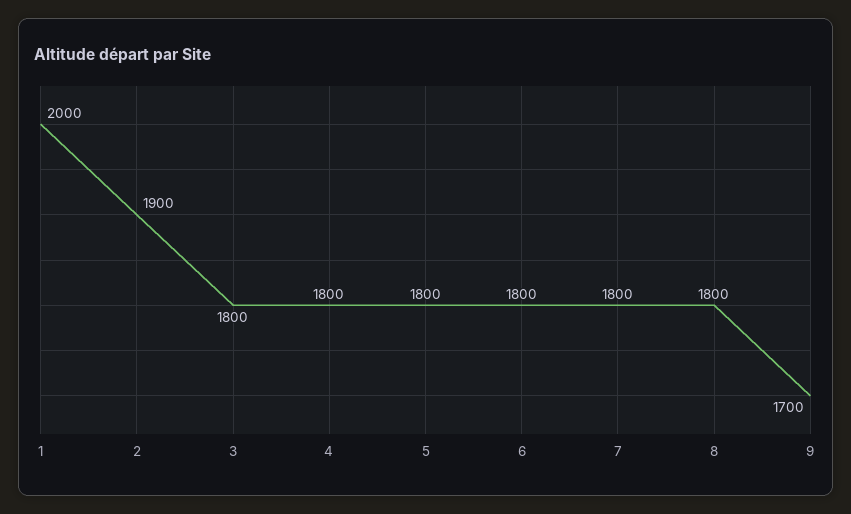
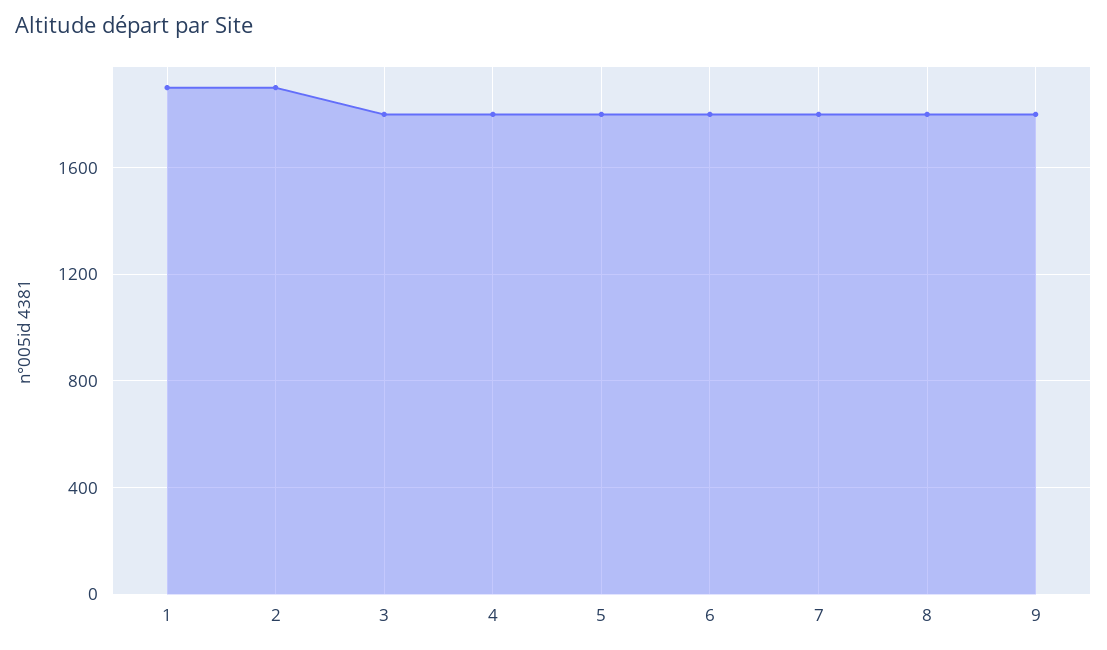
1: 2000 -> 1900
9: 1700 -> 1800

